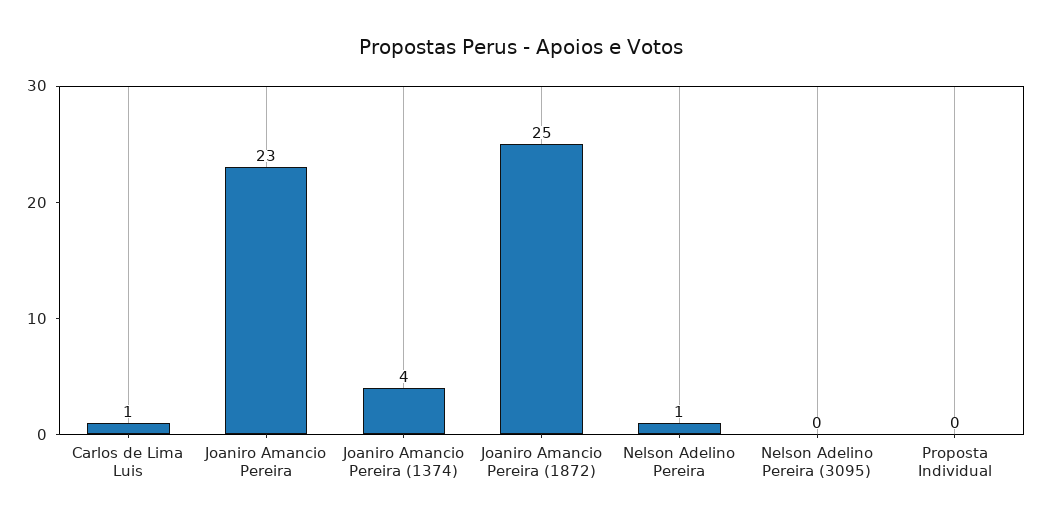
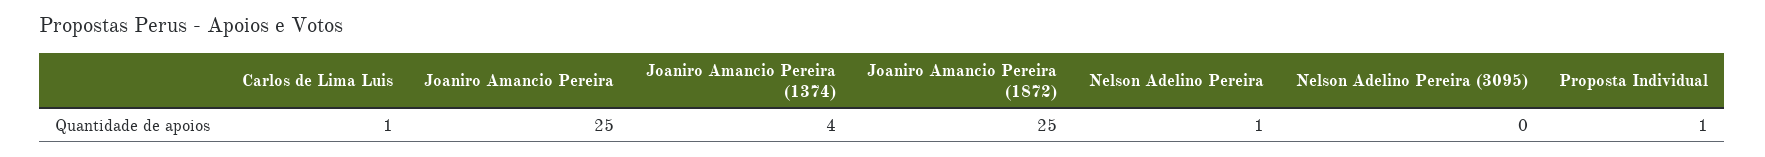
Joaniro Amancio Pereira: 23 -> 25
Proposta Individual: 0 -> 1

